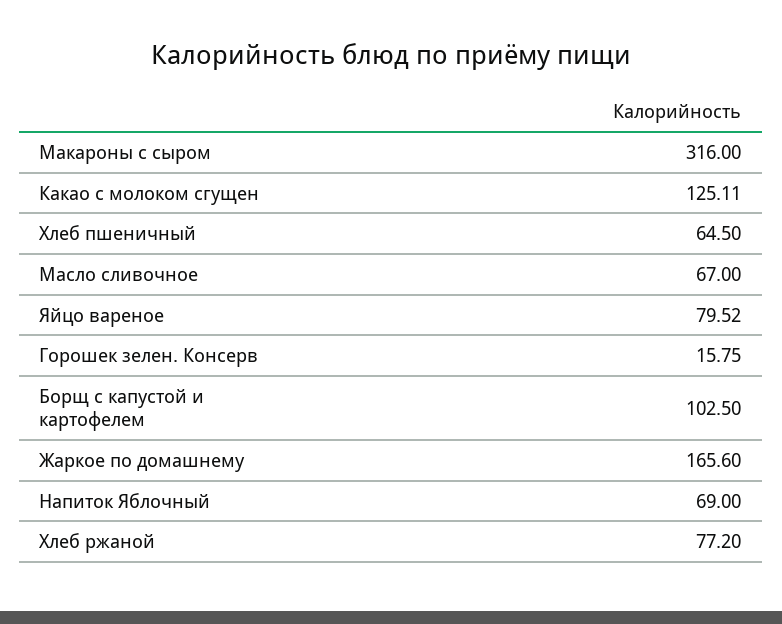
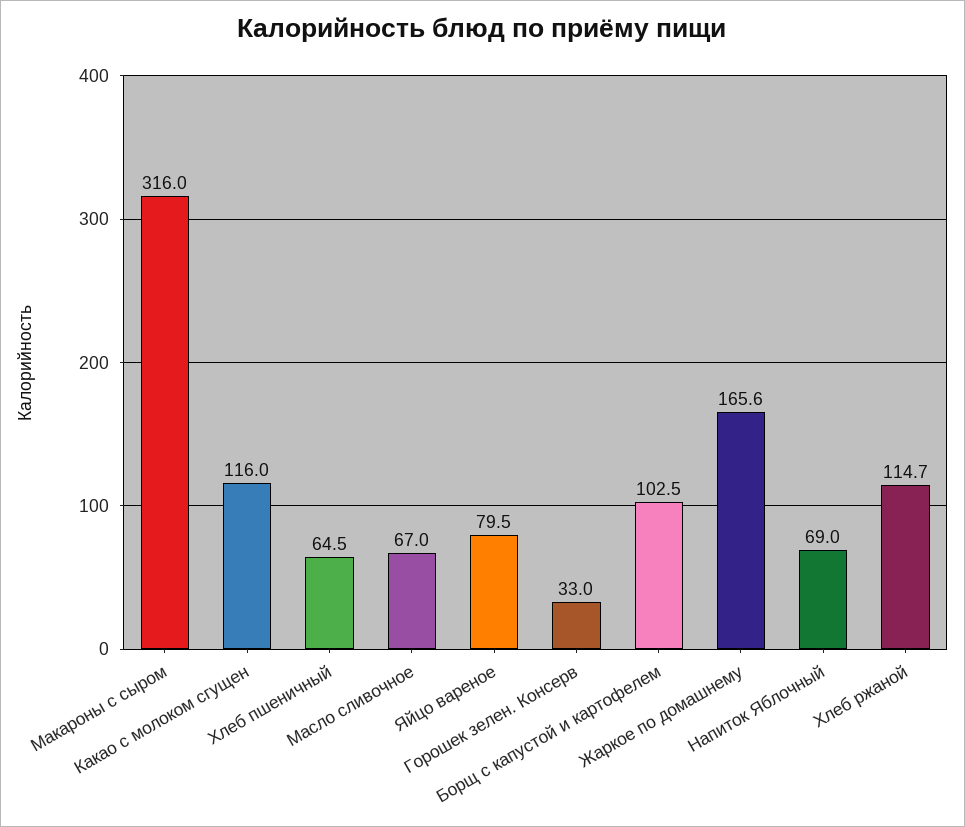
Какао с молоком сгущен: 125.11 -> 116
Горошек зелен. Консерв: 15.75 -> 33
Хлеб ржаной: 77.2 -> 114.7

